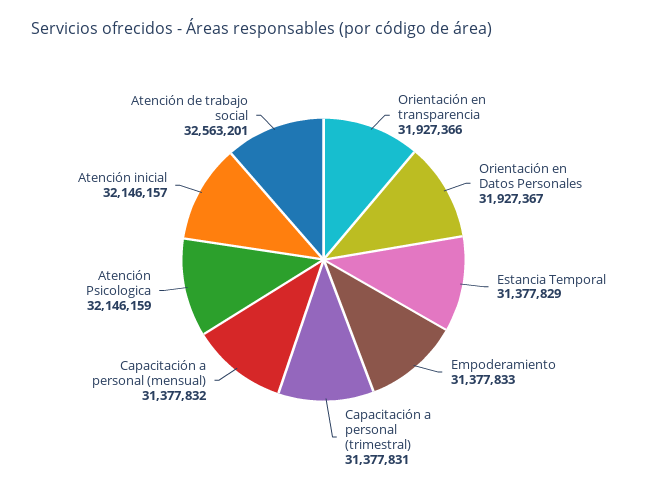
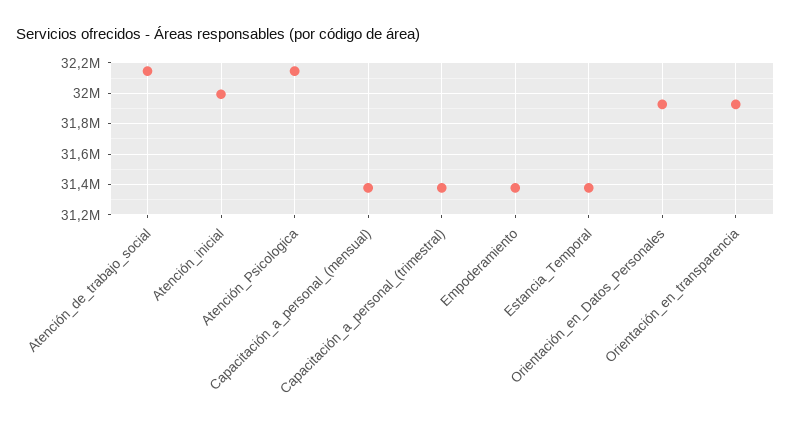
Atención inicial: 32146157 -> 32000000
Atención de trabajo social: 32563201 -> 32150000

